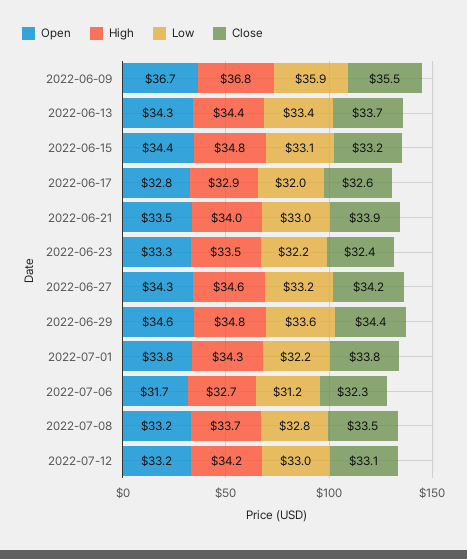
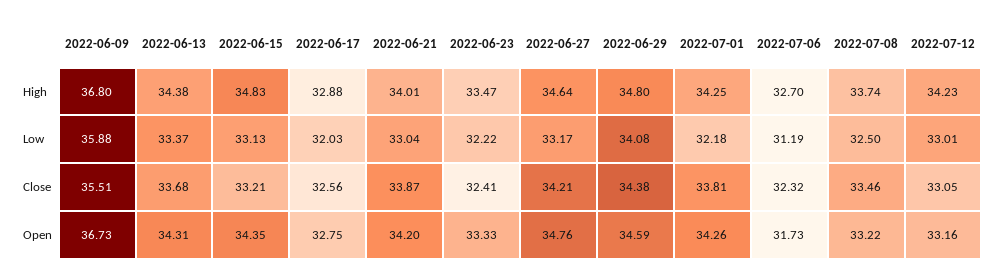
Open, 2022-06-21: 33.5 -> 34.2
Open, 2022-06-27: 34.3 -> 34.76
Low, 2022-06-29: 33.6 -> 34.08
Open, 2022-07-01: 33.8 -> 34.26
Low, 2022-07-08: 32.8 -> 32.5

